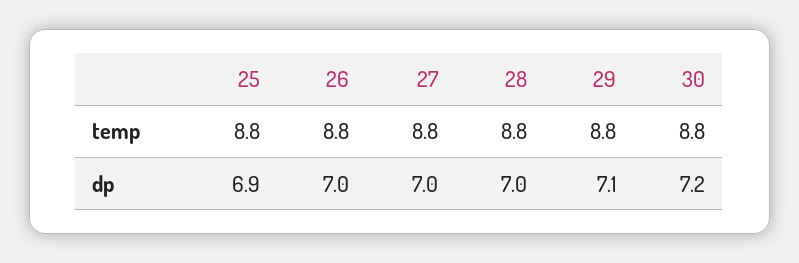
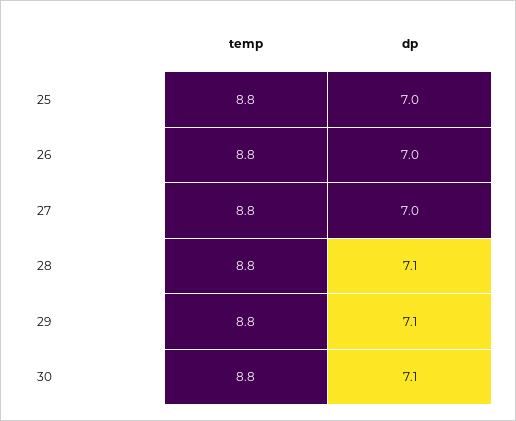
25, dp: 6.9 -> 7
28, dp: 7 -> 7.1
30, dp: 7.2 -> 7.1

